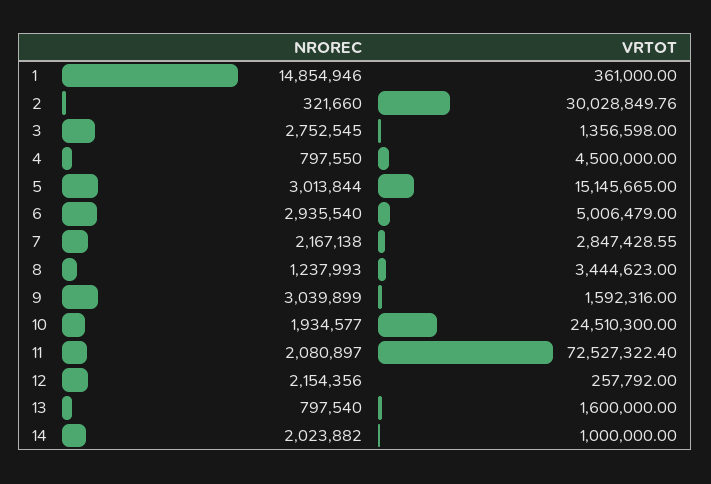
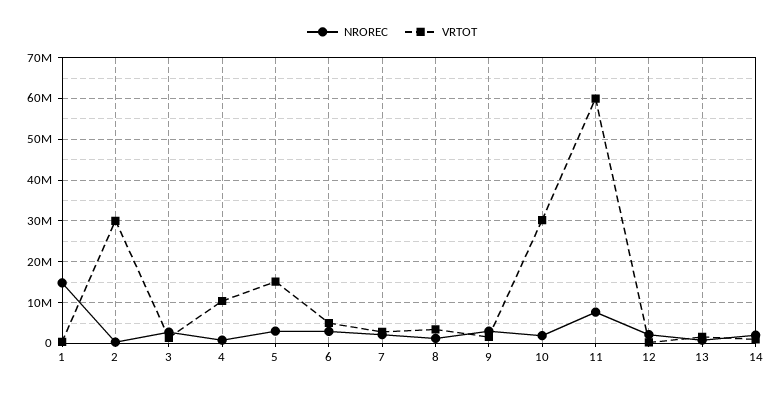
VRTOT, 4: 4500000 -> 10000000
VRTOT, 10: 24510300 -> 30000000
NROREC, 11: 2080897 -> 8000000
VRTOT, 11: 72527322.4 -> 60000000

